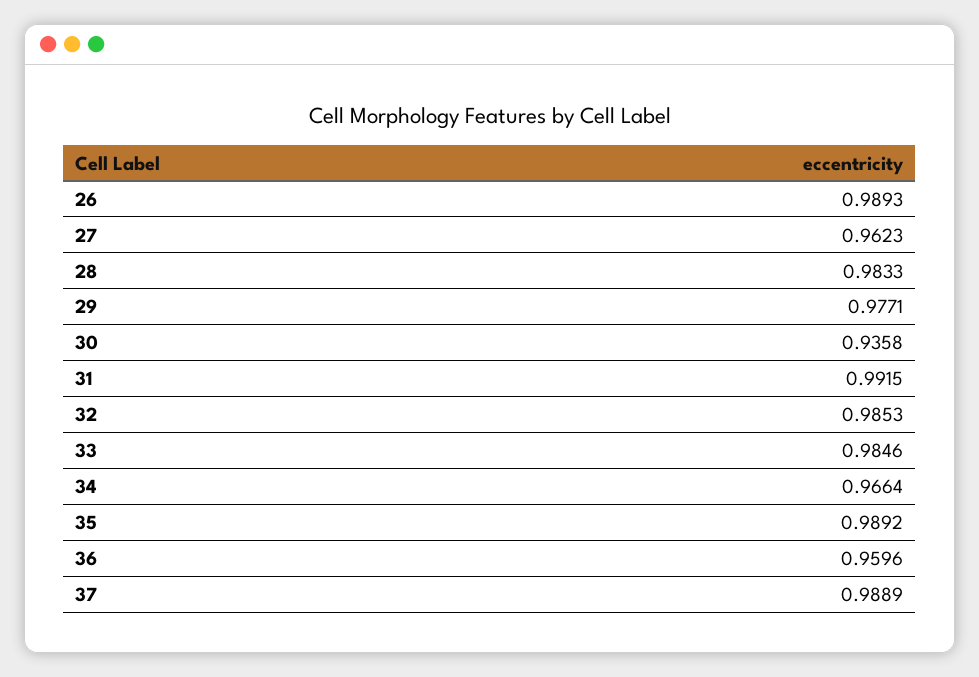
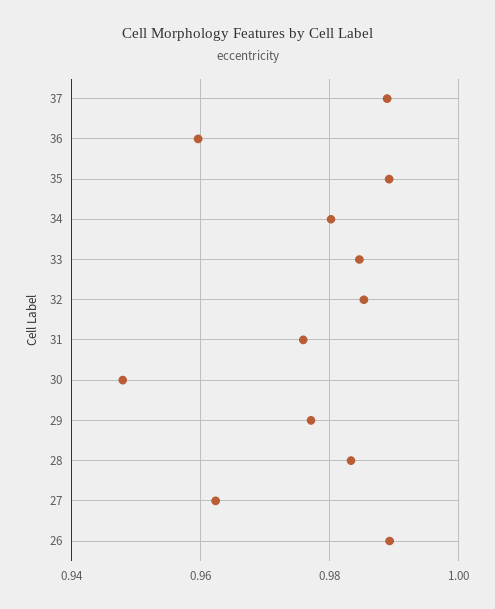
30: 0.9358 -> 0.948
31: 0.9915 -> 0.976
34: 0.9664 -> 0.98

